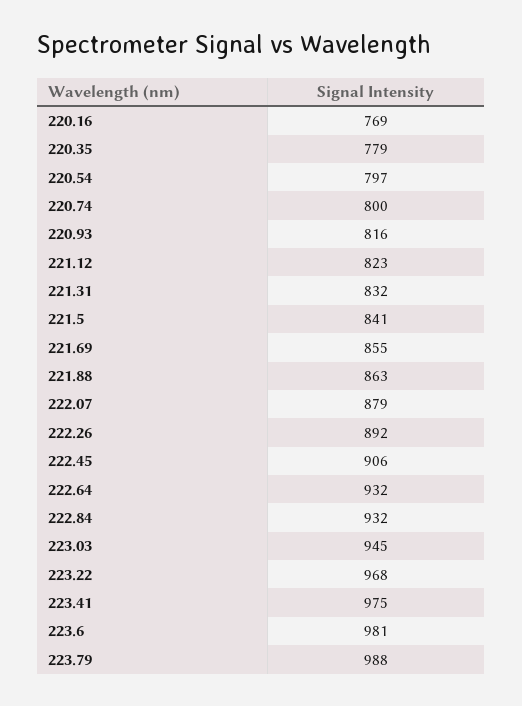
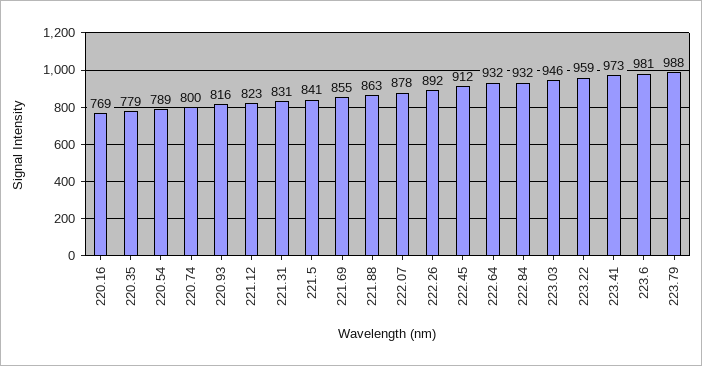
220.54: 797 -> 789
221.31: 832 -> 831
222.07: 879 -> 878
222.45: 906 -> 912
223.03: 945 -> 946
223.22: 968 -> 959
223.41: 975 -> 973

